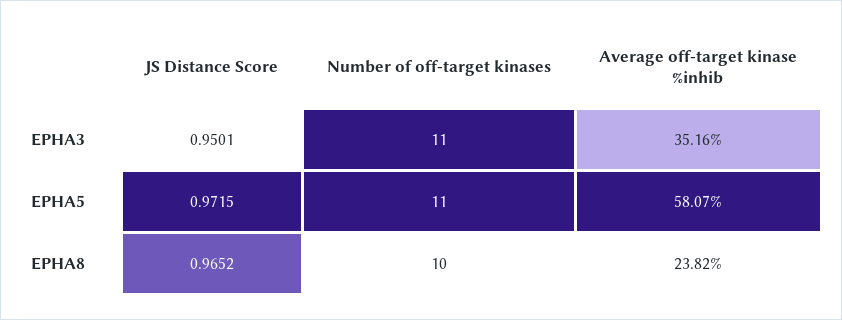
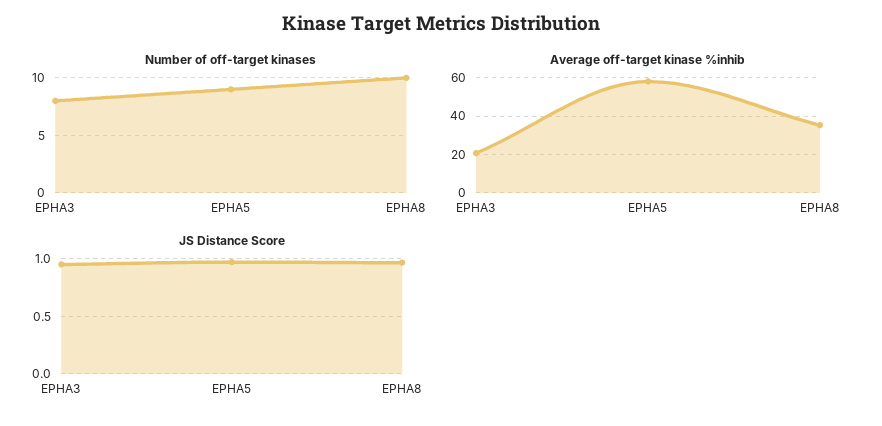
Number of off-target kinases, EPHA3: 11 -> 8
Average off-target kinase %inhib, EPHA3: 35.16 -> 20
Number of off-target kinases, EPHA5: 11 -> 9
Average off-target kinase %inhib, EPHA8: 23.82 -> 35

